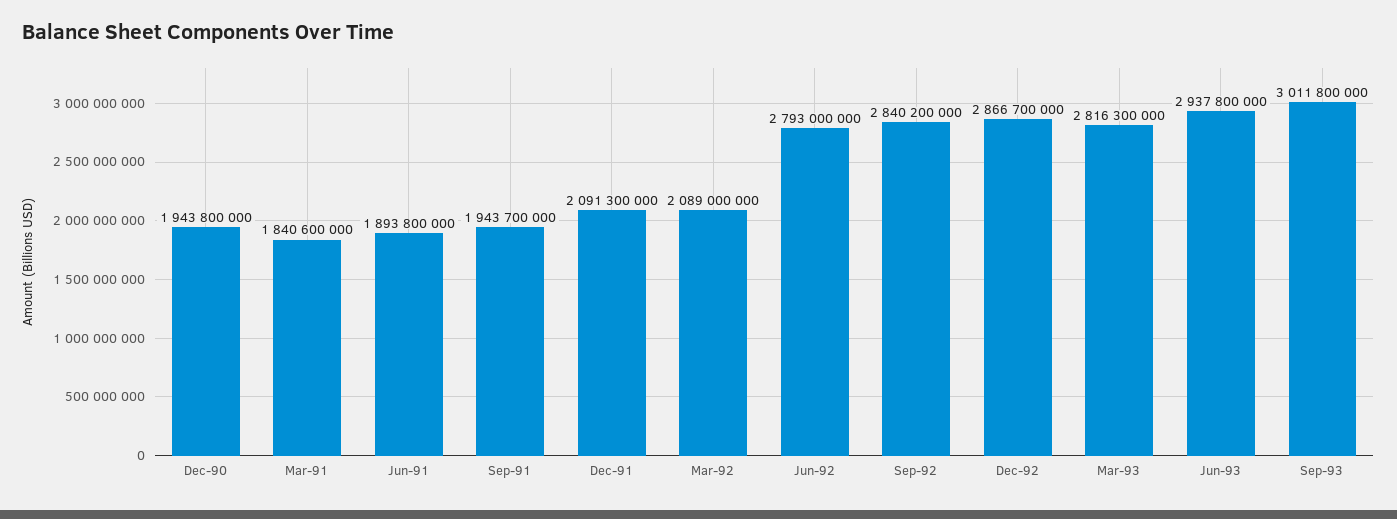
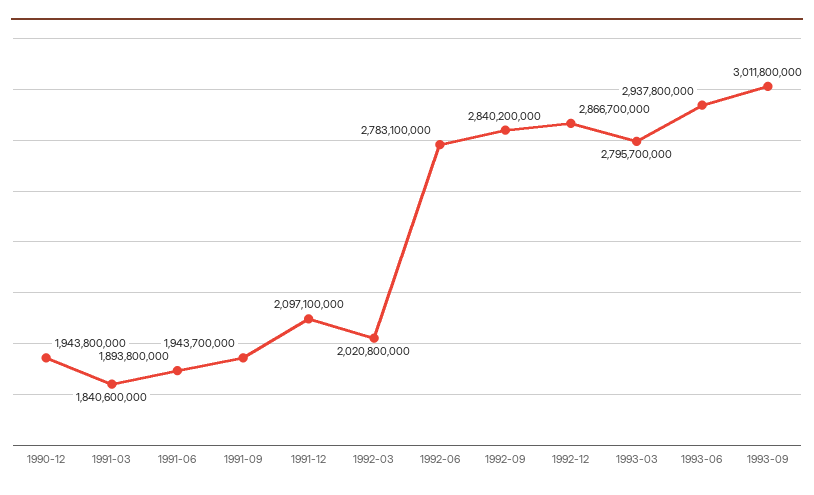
Dec-91: 2091300000 -> 2097100000
Mar-92: 2089000000 -> 2020800000
Jun-92: 2793000000 -> 2783100000
Mar-93: 2816300000 -> 2795700000

